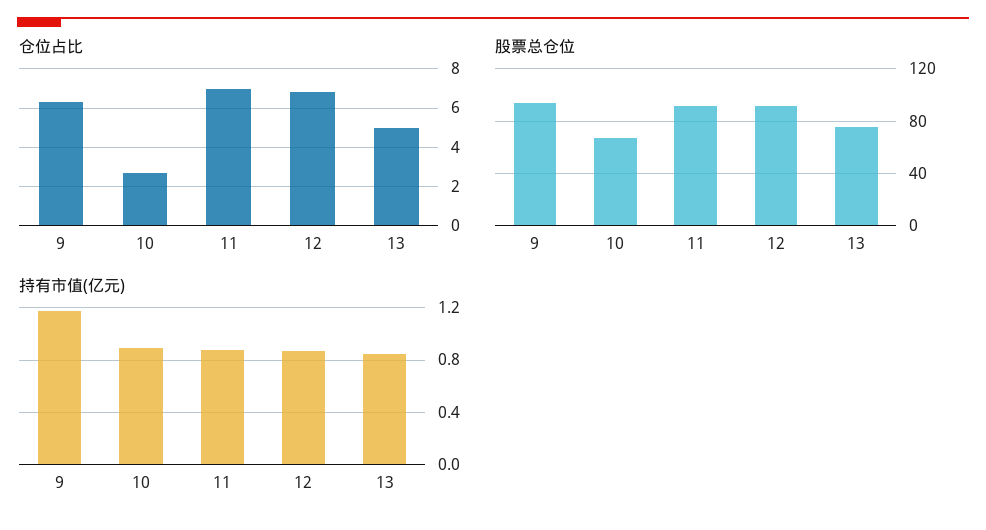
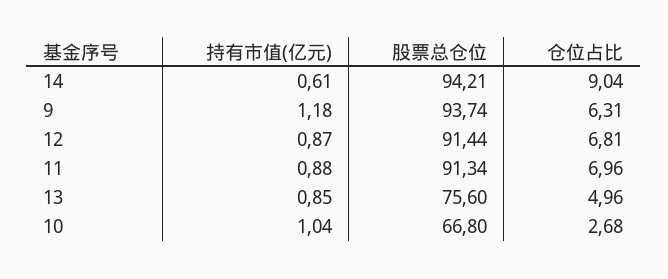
持有市值(亿元), 10: 0.9 -> 1.04
持有市值(亿元), 14: none -> 0.61
股票总仓位, 14: none -> 94.21
仓位占比, 14: none -> 9.04

